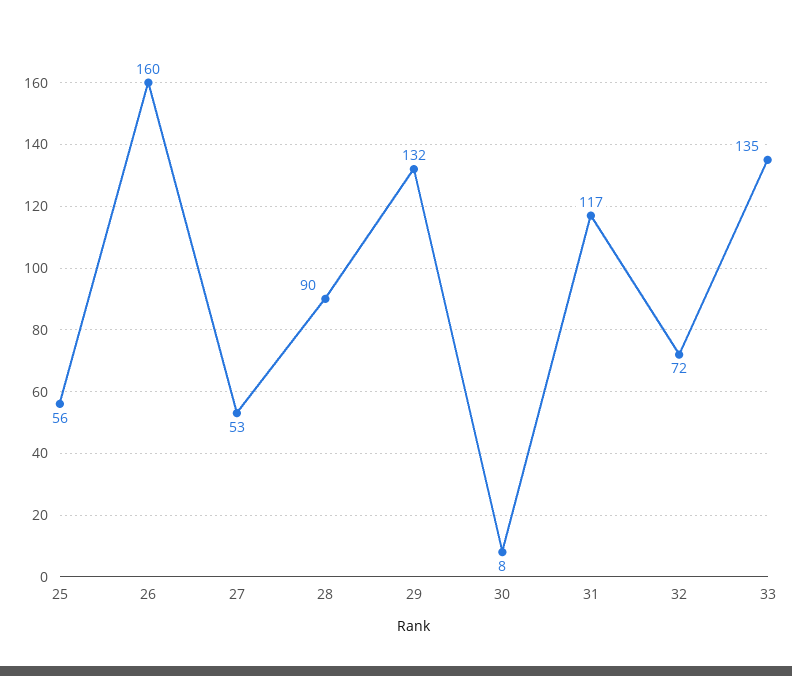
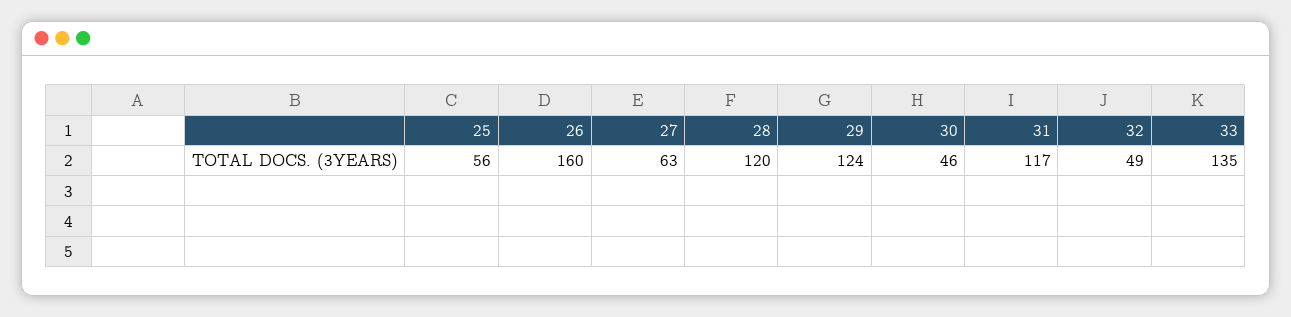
27: 53 -> 63
28: 90 -> 120
29: 132 -> 124
30: 8 -> 46
32: 72 -> 49

